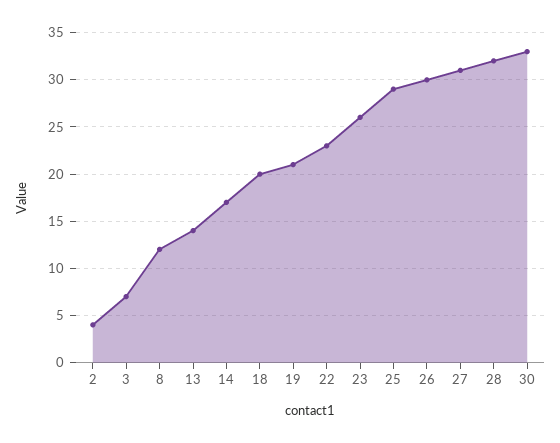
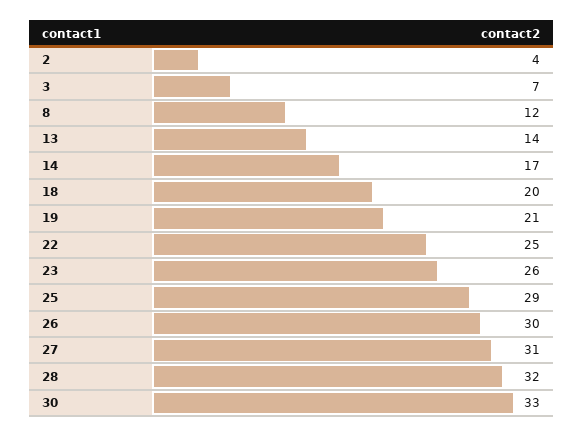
22: 23 -> 25

